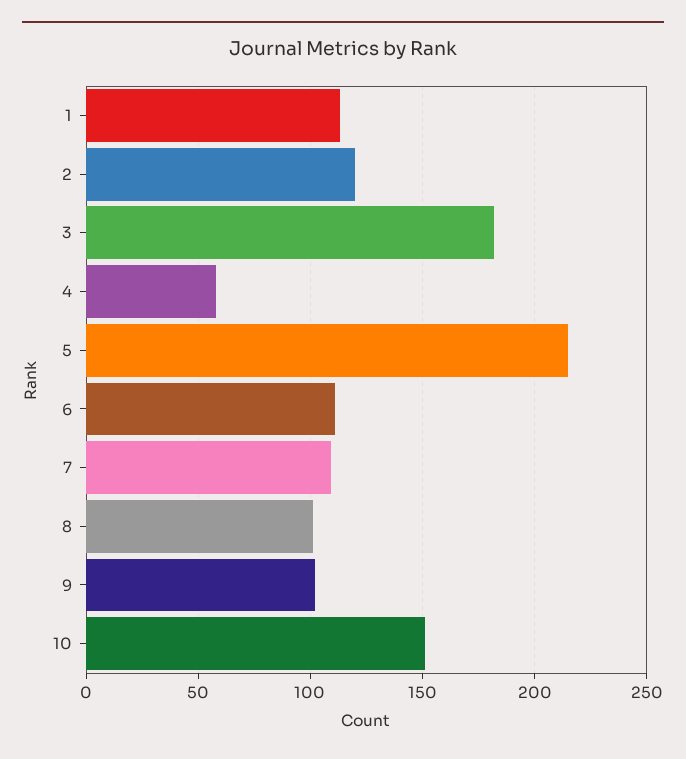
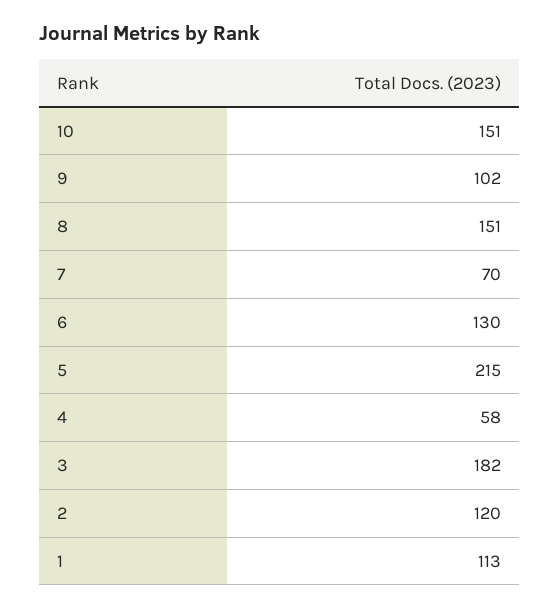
6: 110 -> 130
7: 110 -> 70
8: 100 -> 151

